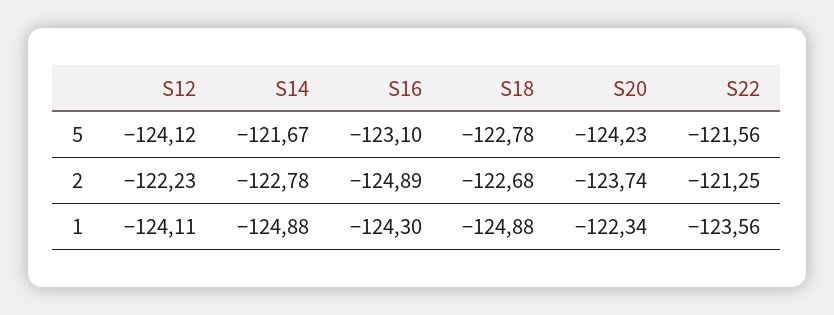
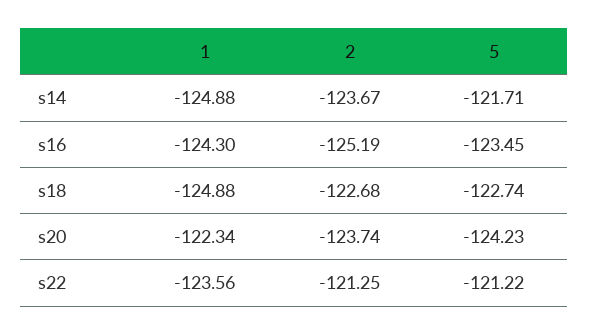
S12, 5: -124.12 -> none
S14, 5: -121.67 -> -121.71
S16, 5: -123.1 -> -123.45
S18, 5: -122.78 -> -122.74
S22, 5: -121.56 -> -121.22
S12, 2: -122.23 -> none
S14, 2: -122.78 -> -123.67
S16, 2: -124.89 -> -125.19
S12, 1: -124.11 -> none

